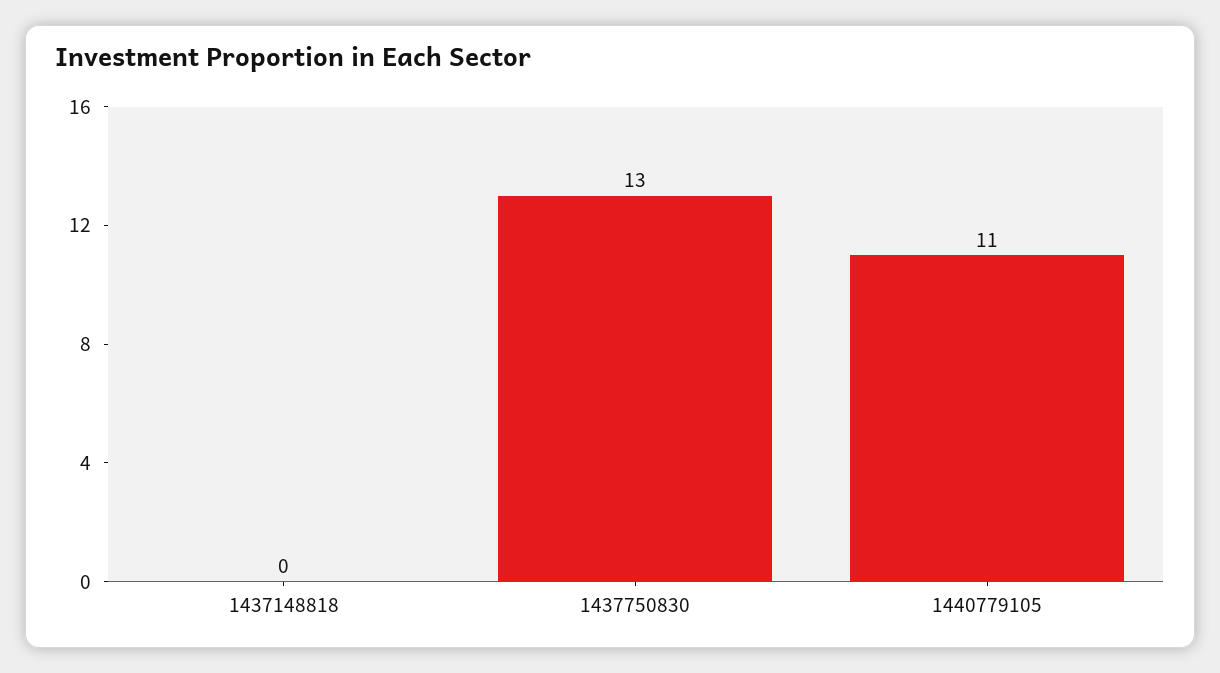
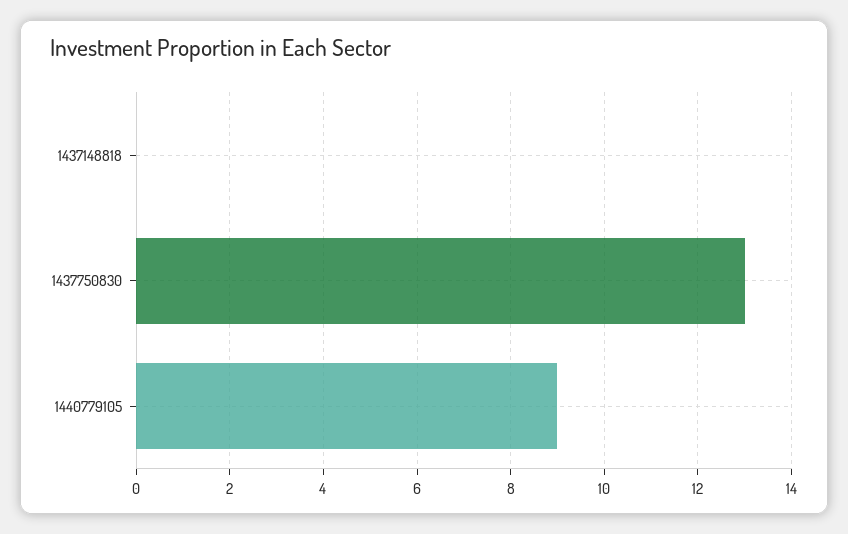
1440779105: 11 -> 9

